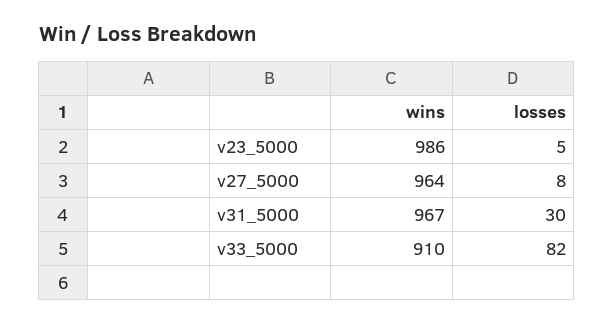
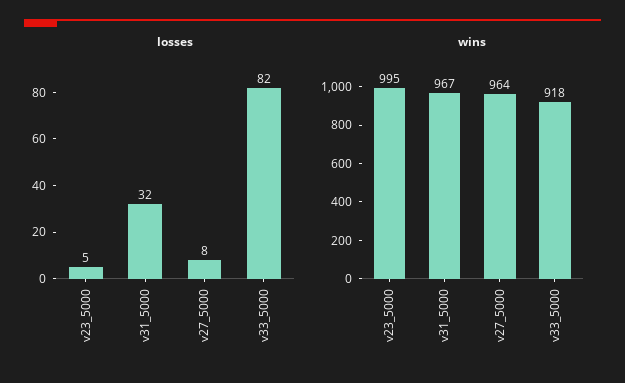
wins, v23_5000: 986 -> 995
losses, v31_5000: 30 -> 32
wins, v33_5000: 910 -> 918

